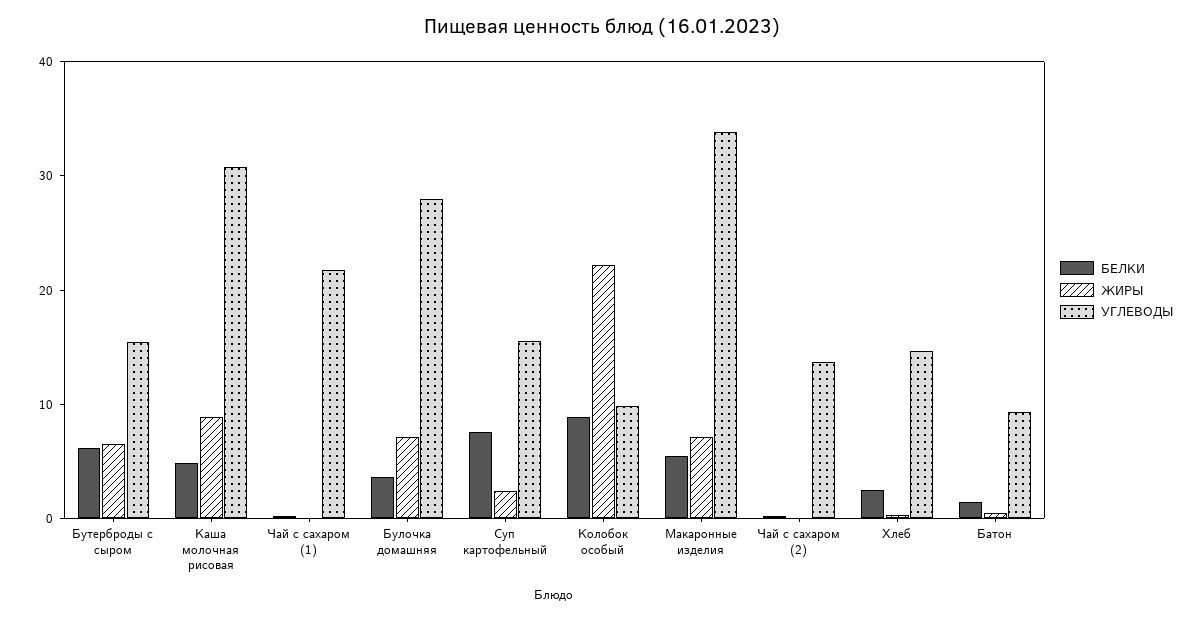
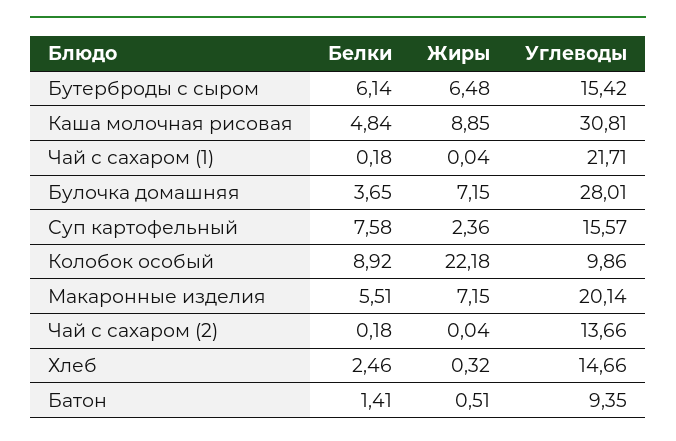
УГЛЕВОДЫ, Макаронные изделия: 34 -> 20.14

